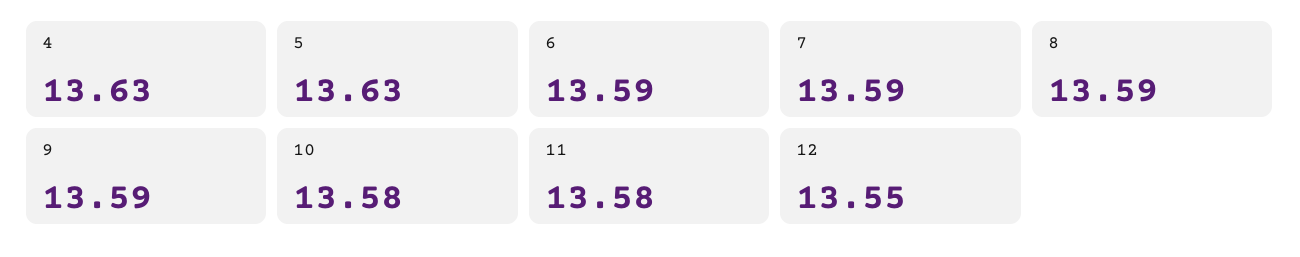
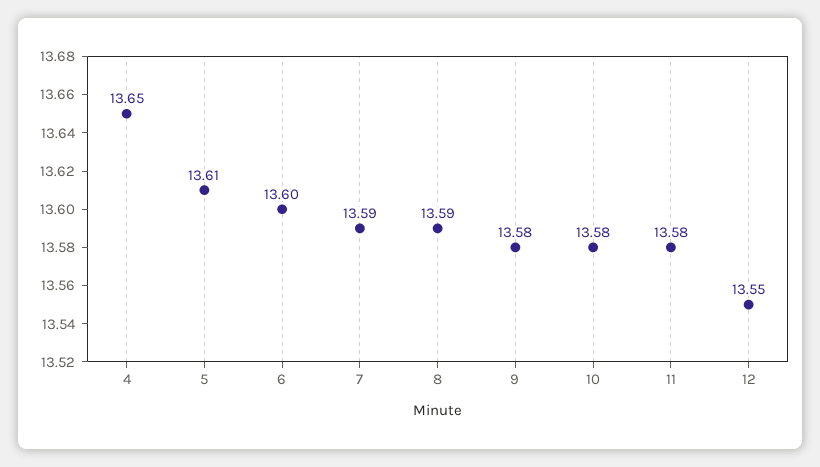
4: 13.63 -> 13.65
5: 13.63 -> 13.61
6: 13.59 -> 13.6
9: 13.59 -> 13.58

